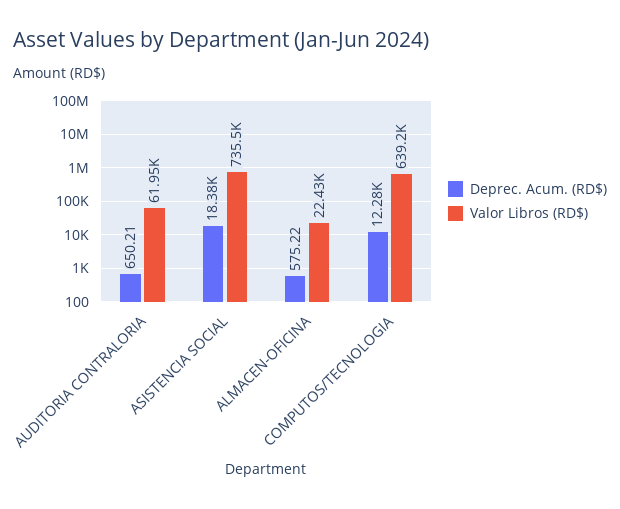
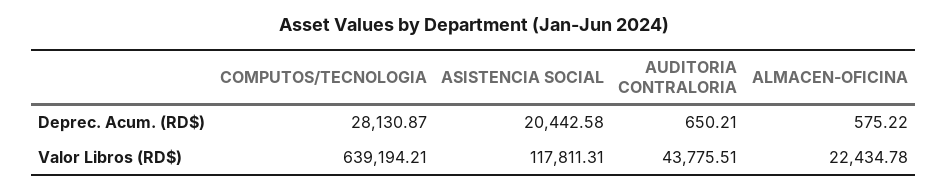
Valor Libros (RD$), AUDITORIA CONTRALORIA: 61950 -> 43775.51
Deprec. Acum. (RD$), ASISTENCIA SOCIAL: 18380 -> 20442.58
Valor Libros (RD$), ASISTENCIA SOCIAL: 735500 -> 117811.31
Deprec. Acum. (RD$), COMPUTOS/TECNOLOGIA: 12280 -> 28130.87

